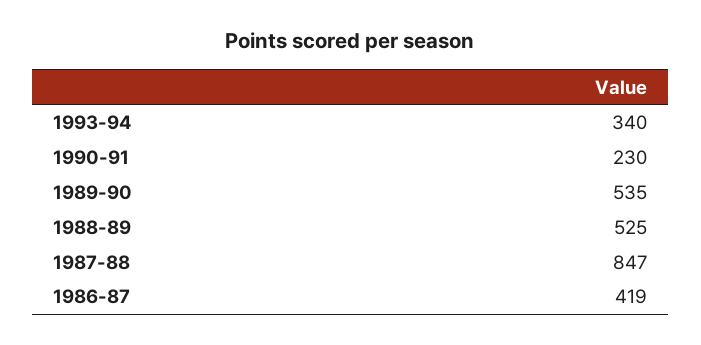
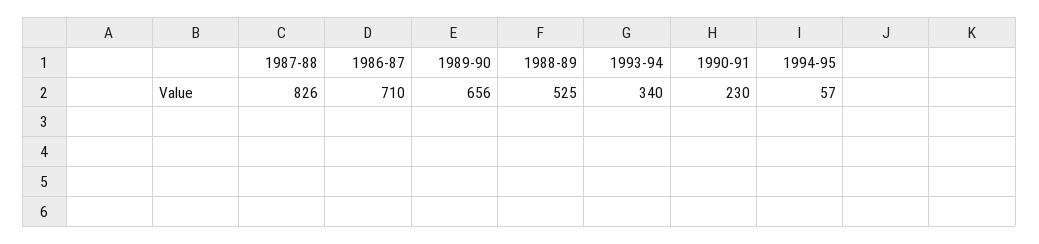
1989-90: 535 -> 656
1987-88: 847 -> 826
1986-87: 419 -> 710
1994-95: none -> 57

